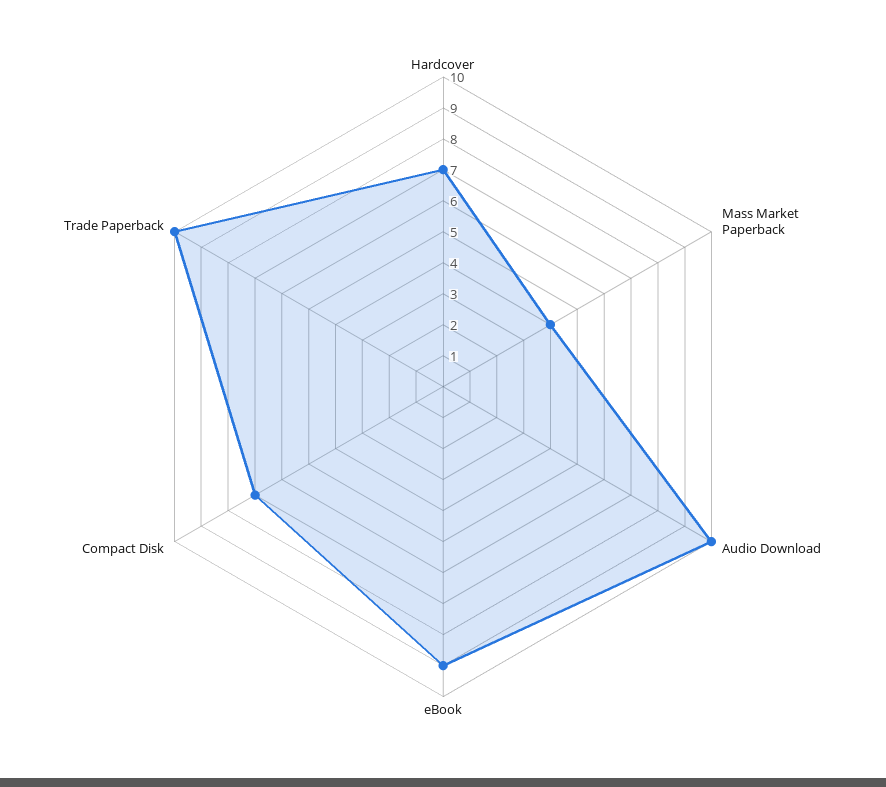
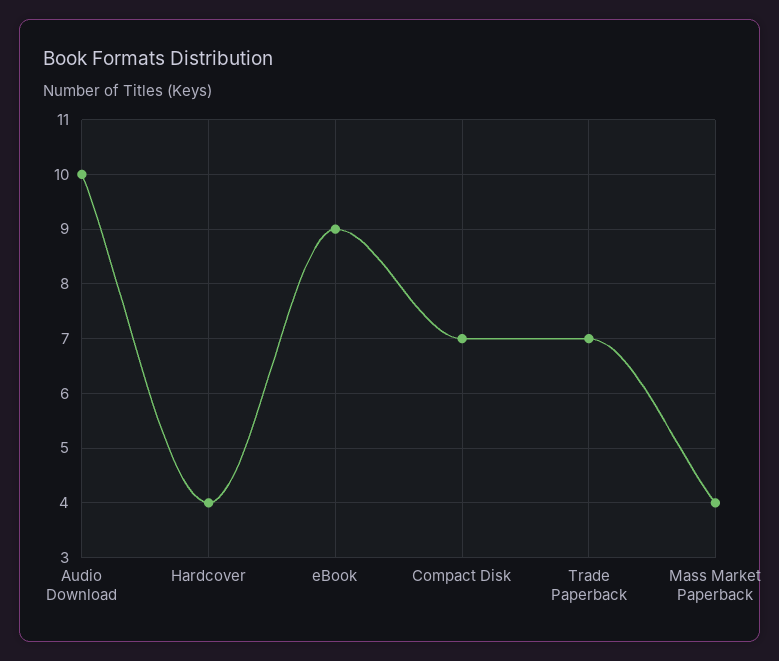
Hardcover: 7 -> 4
Trade Paperback: 10 -> 7

